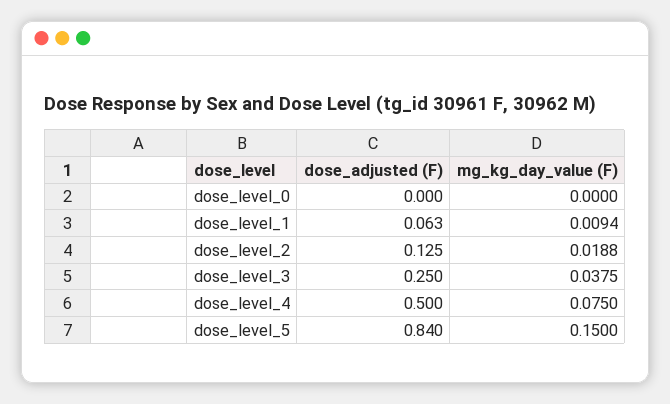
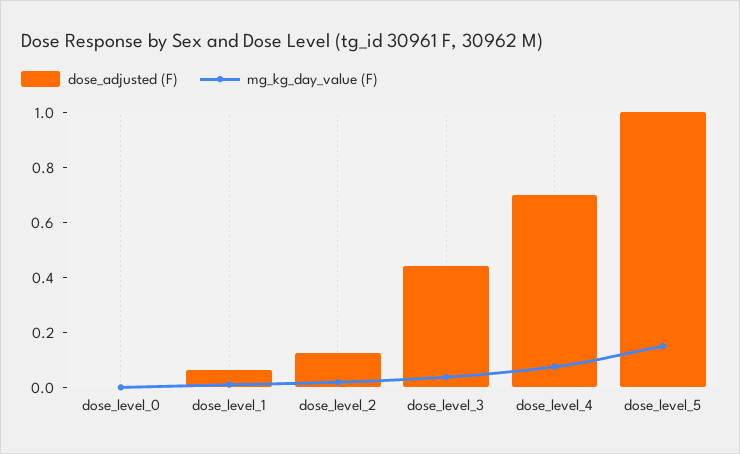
dose_adjusted (F), dose_level_3: 0.25 -> 0.45
dose_adjusted (F), dose_level_4: 0.5 -> 0.7
dose_adjusted (F), dose_level_5: 0.84 -> 1

